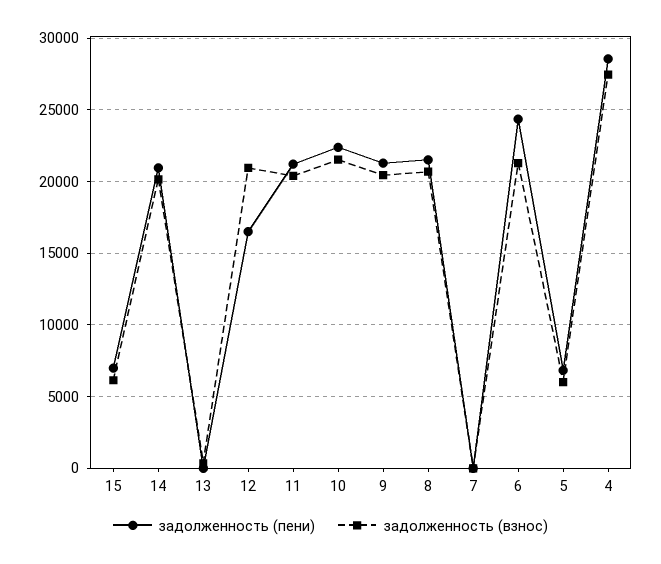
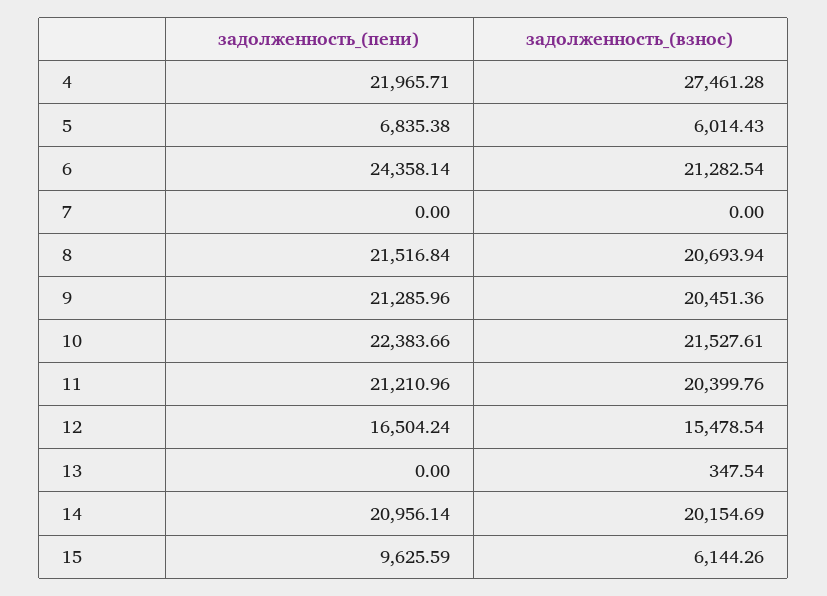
задолженность (пени), 15: 7000 -> 9625.59
задолженность (взнос), 12: 21000 -> 15478.54
задолженность (пени), 4: 28500 -> 21965.71

